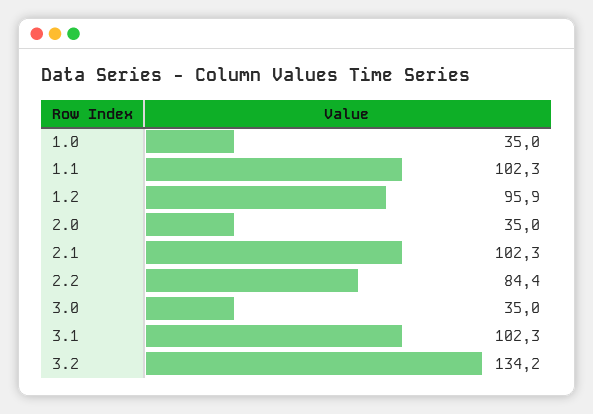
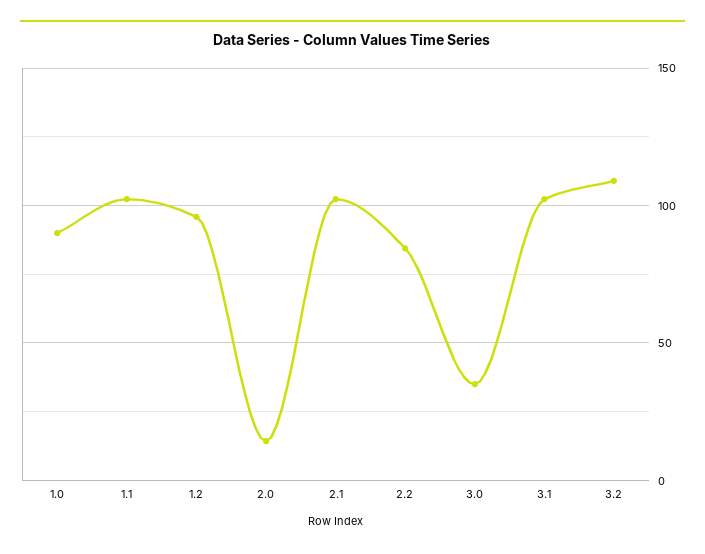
1.0: 35 -> 90
2.0: 35 -> 15
3.2: 134.2 -> 110

